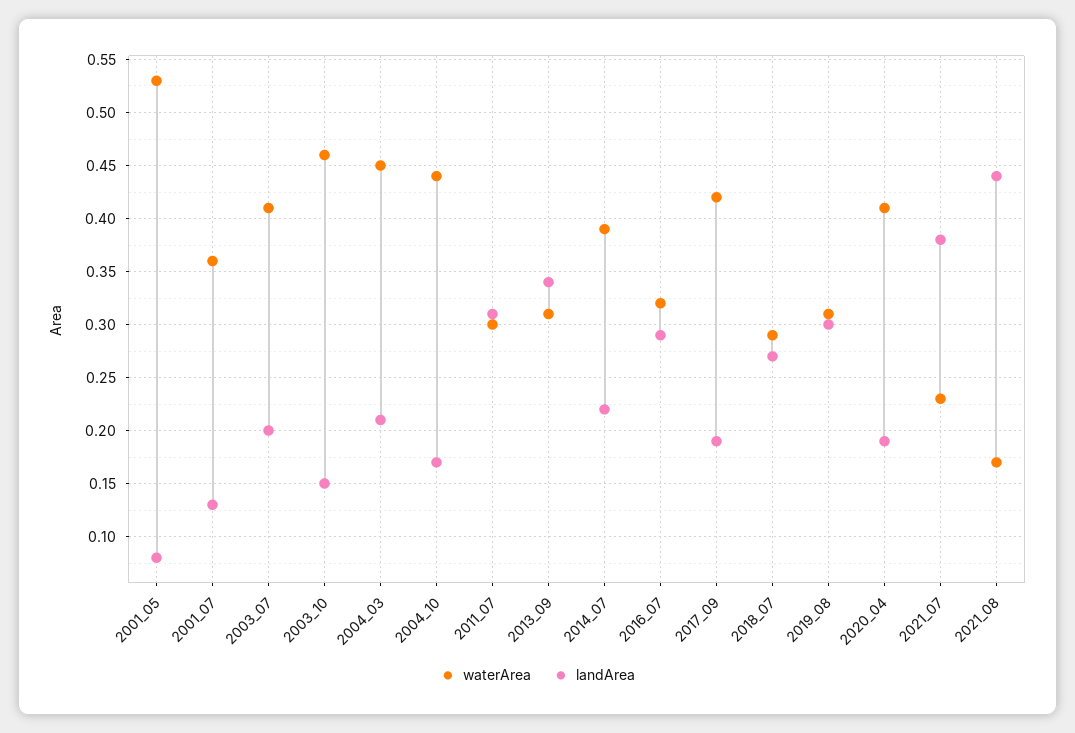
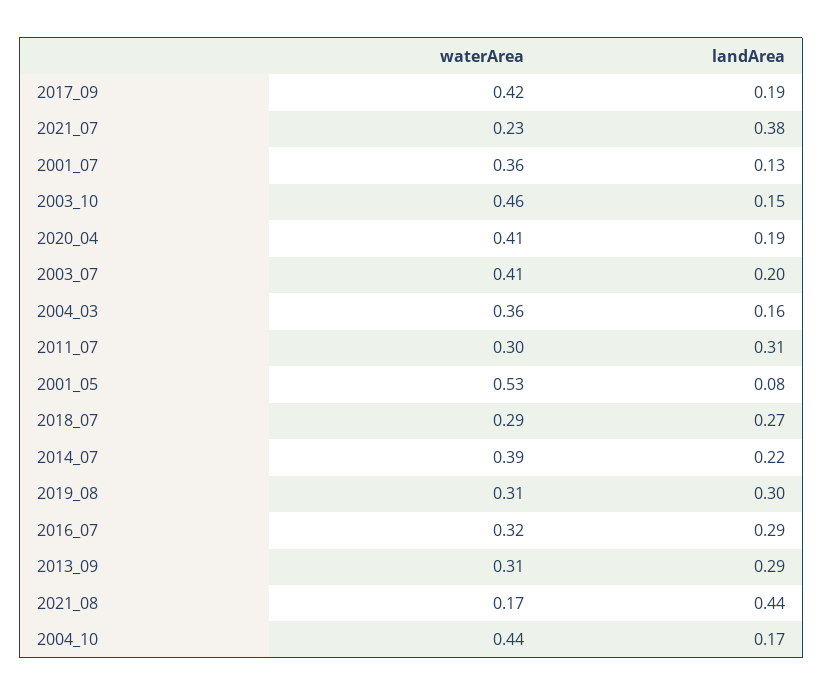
waterArea, 2004_03: 0.45 -> 0.36
landArea, 2004_03: 0.21 -> 0.16
landArea, 2013_09: 0.34 -> 0.29

